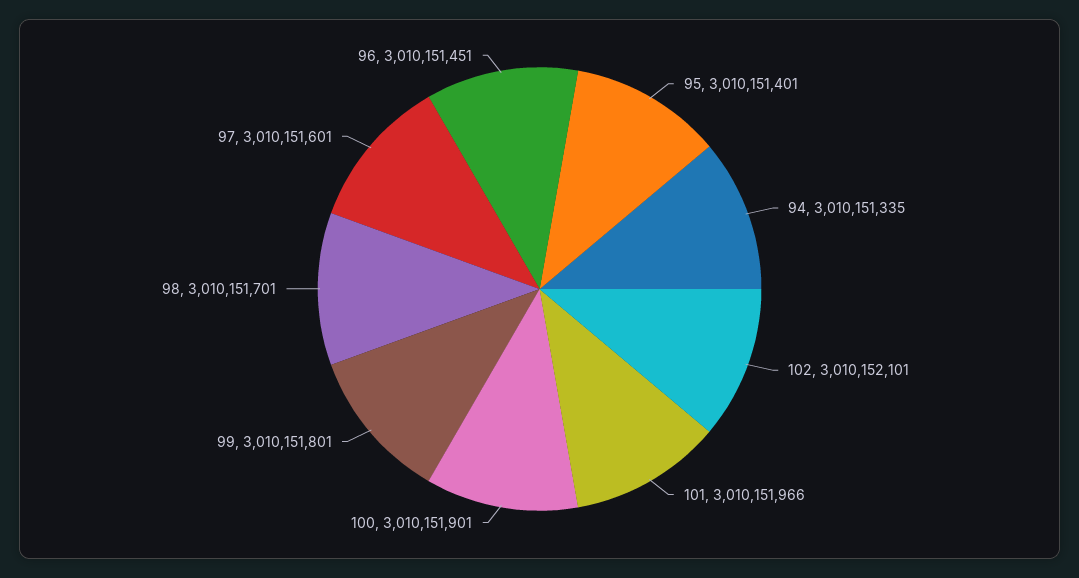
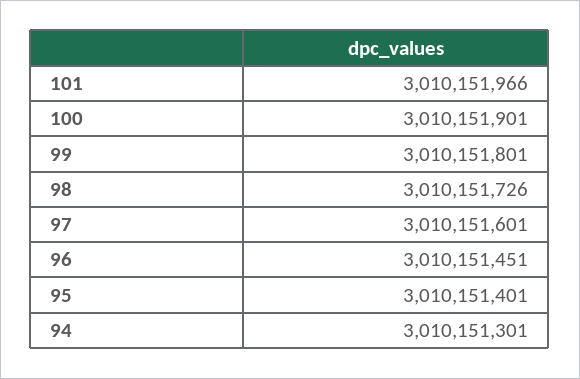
94: 3010151335 -> 3010151301
102: 3010152101 -> none
98: 3010151701 -> 3010151726

